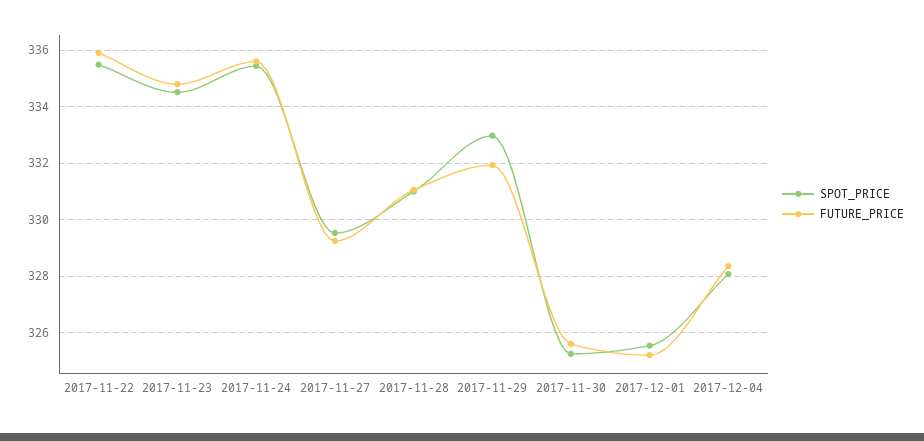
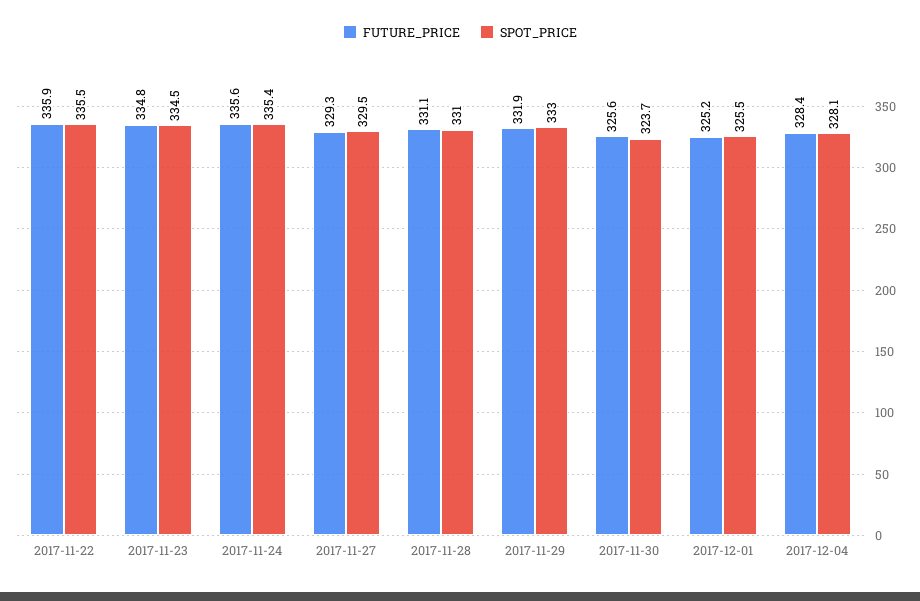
SPOT_PRICE, 2017-11-30: 325.25 -> 323.7

